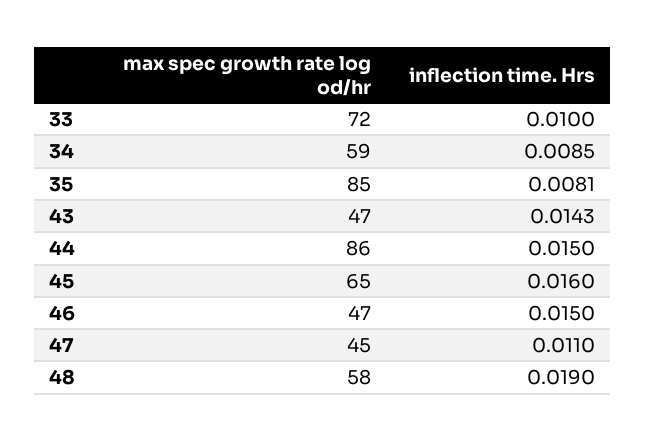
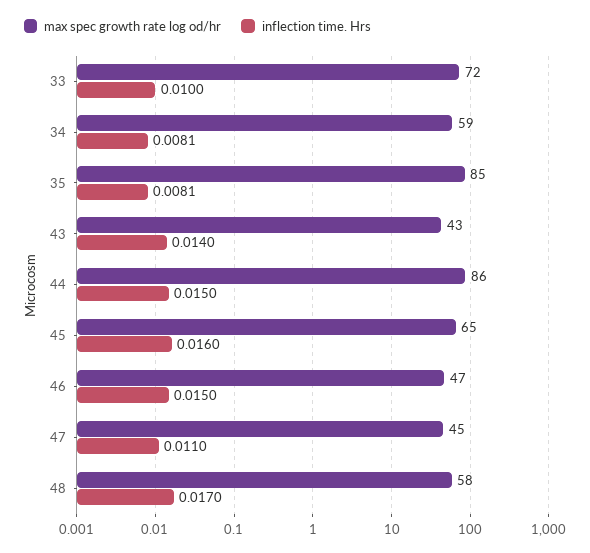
inflection time. Hrs, 34: 0.0085 -> 0.0081
max spec growth rate log od/hr, 43: 47 -> 43
inflection time. Hrs, 43: 0.0143 -> 0.014
inflection time. Hrs, 48: 0.019 -> 0.017

